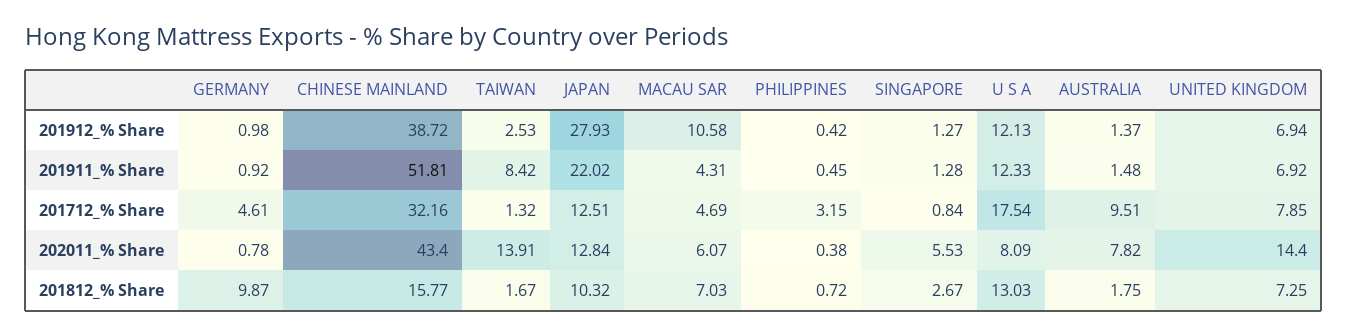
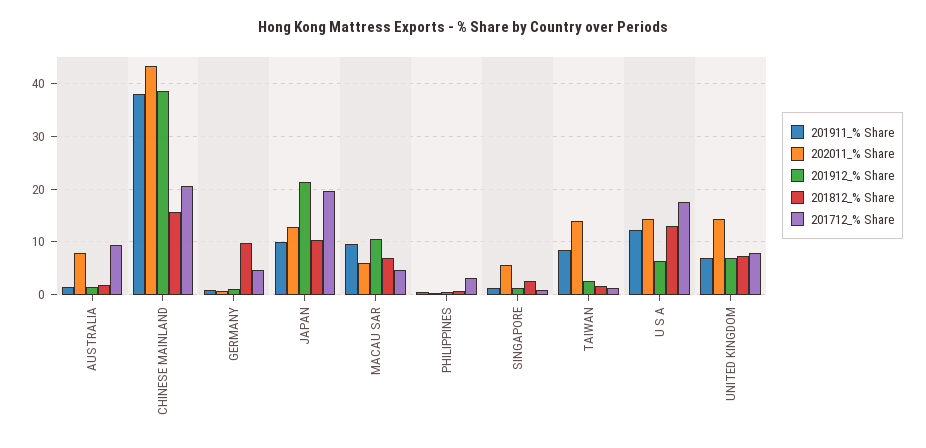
201912_% Share, JAPAN: 27.93 -> 22
201912_% Share, U S A: 12.13 -> 6
201911_% Share, CHINESE MAINLAND: 51.81 -> 38
201911_% Share, JAPAN: 22.02 -> 10
201911_% Share, MACAU SAR: 4.31 -> 10
201712_% Share, CHINESE MAINLAND: 32.16 -> 20
201712_% Share, JAPAN: 12.51 -> 20
202011_% Share, U S A: 8.09 -> 14

